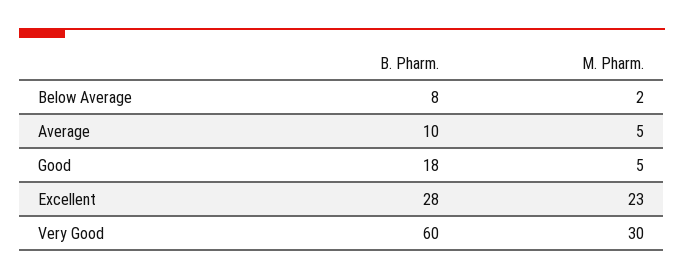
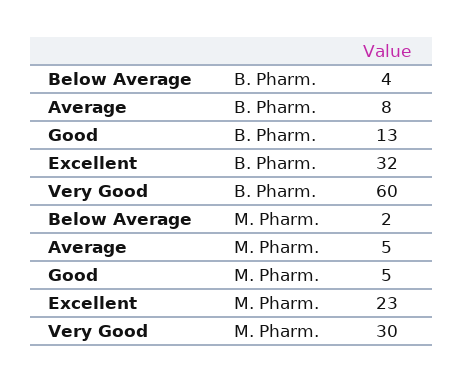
B. Pharm., Below Average: 8 -> 4
B. Pharm., Average: 10 -> 8
B. Pharm., Good: 18 -> 13
B. Pharm., Excellent: 28 -> 32

